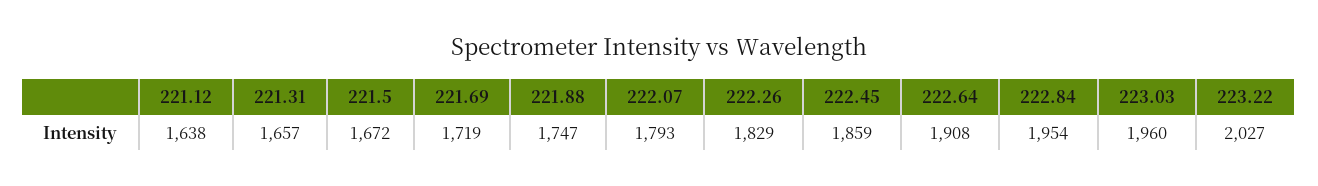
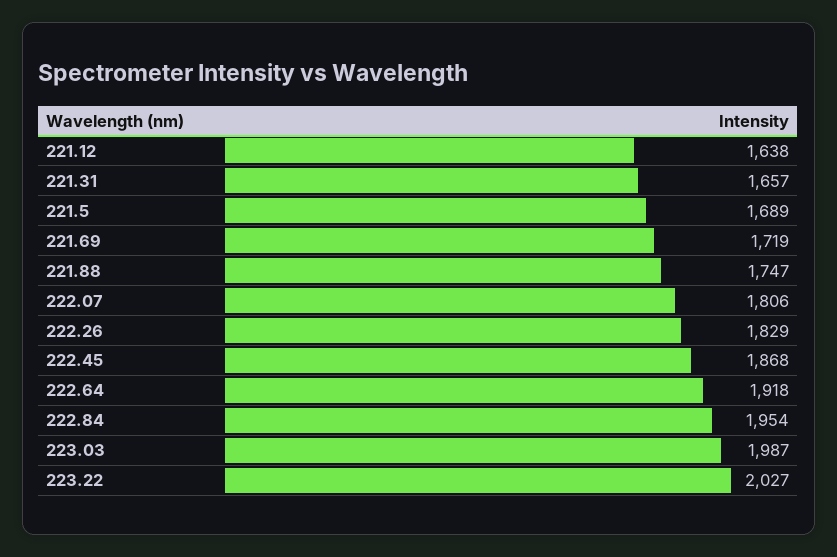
221.5: 1672 -> 1689
222.07: 1793 -> 1806
222.45: 1859 -> 1868
222.64: 1908 -> 1918
223.03: 1960 -> 1987

